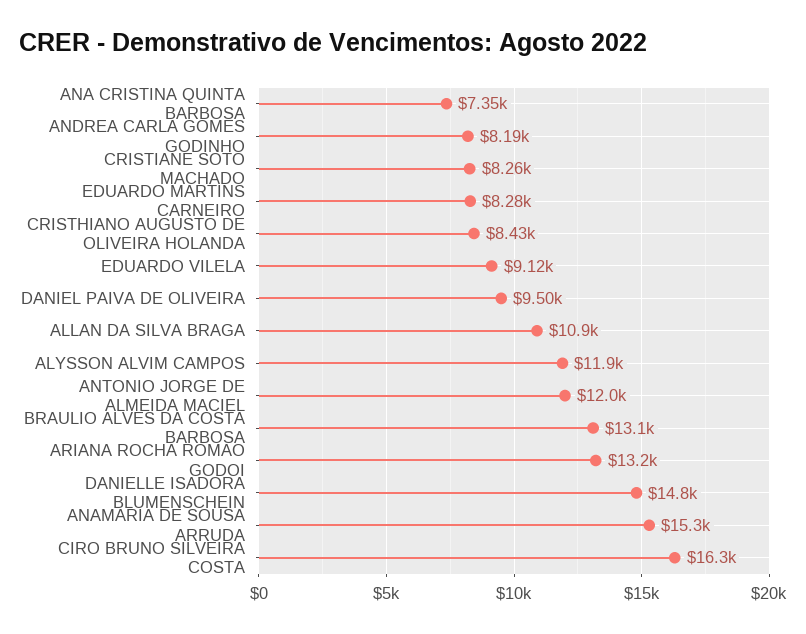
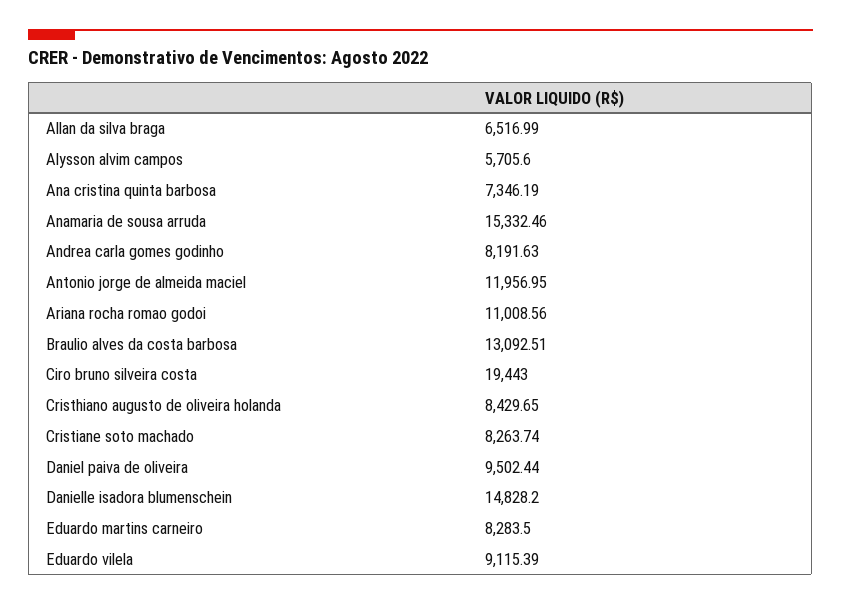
ALLAN DA SILVA BRAGA: 10900 -> 6516.99
ALYSSON ALVIM CAMPOS: 11900 -> 5705.6
ARIANA ROCHA ROMAO GODOI: 13200 -> 11008.56
CIRO BRUNO SILVEIRA COSTA: 16300 -> 19443

